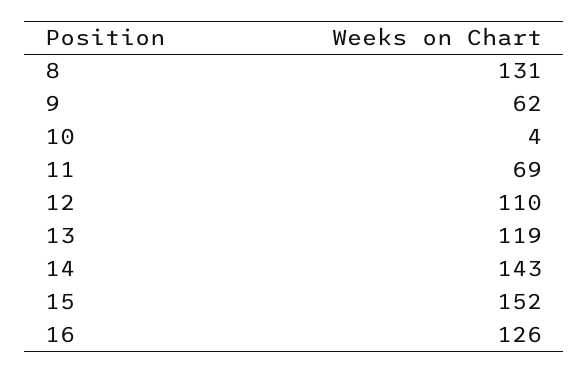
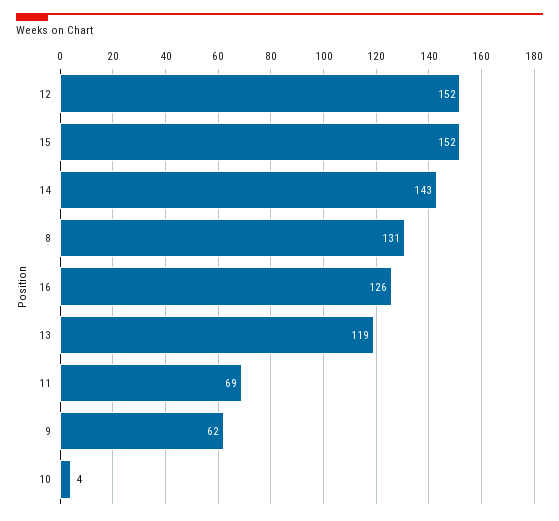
12: 110 -> 152

